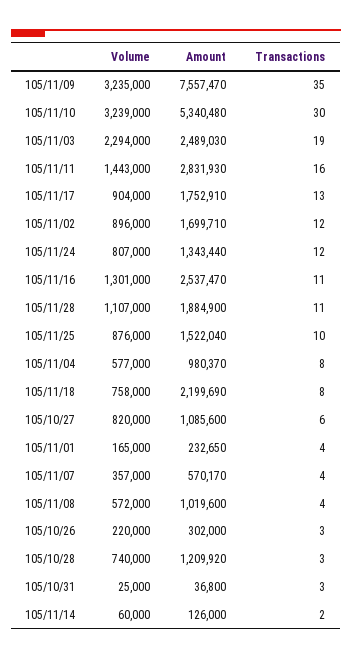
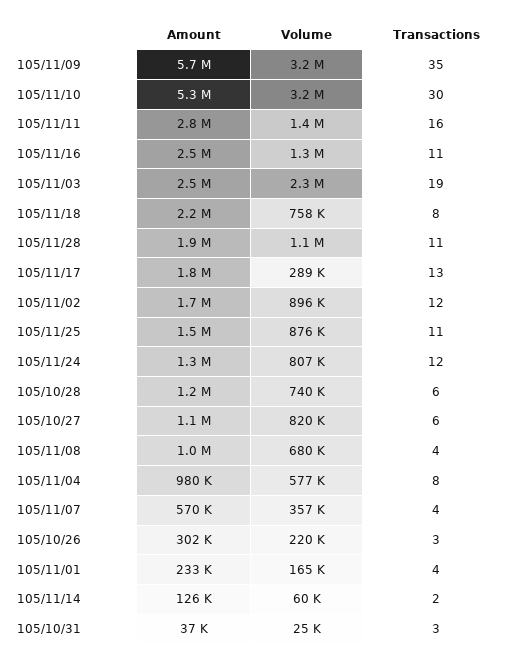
Amount, 105/11/09: 7557470 -> 5700000
Volume, 105/11/17: 904000 -> 289000
Transactions, 105/11/25: 10 -> 11
Volume, 105/11/08: 572000 -> 680000
Transactions, 105/10/28: 3 -> 6

